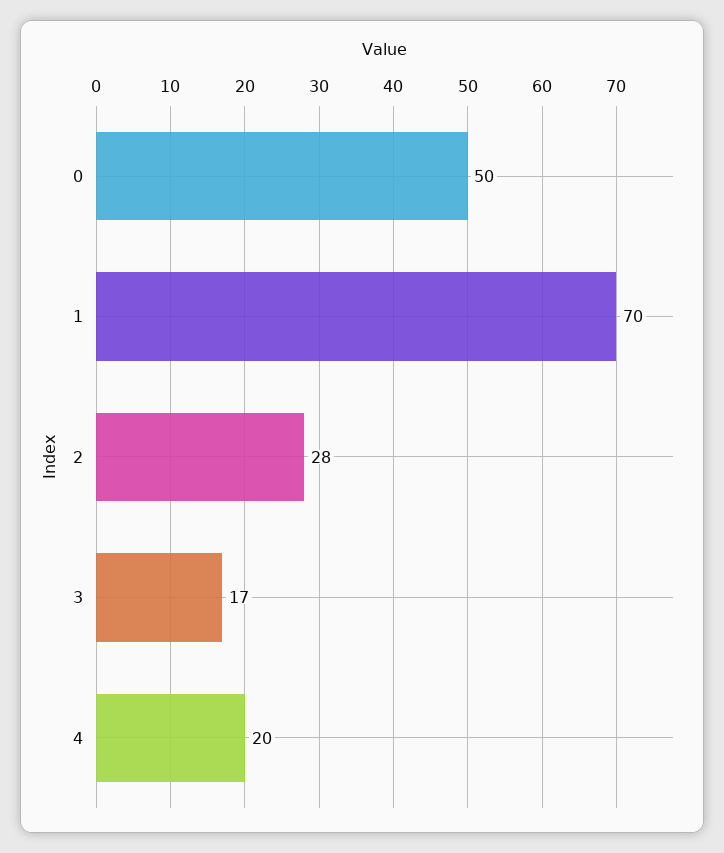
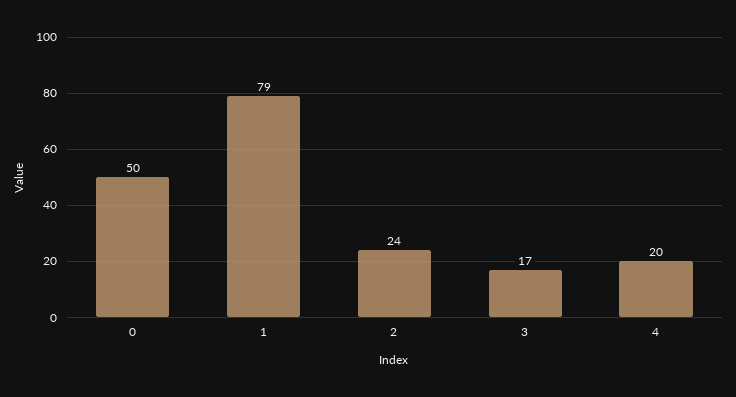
1: 70 -> 79
2: 28 -> 24

